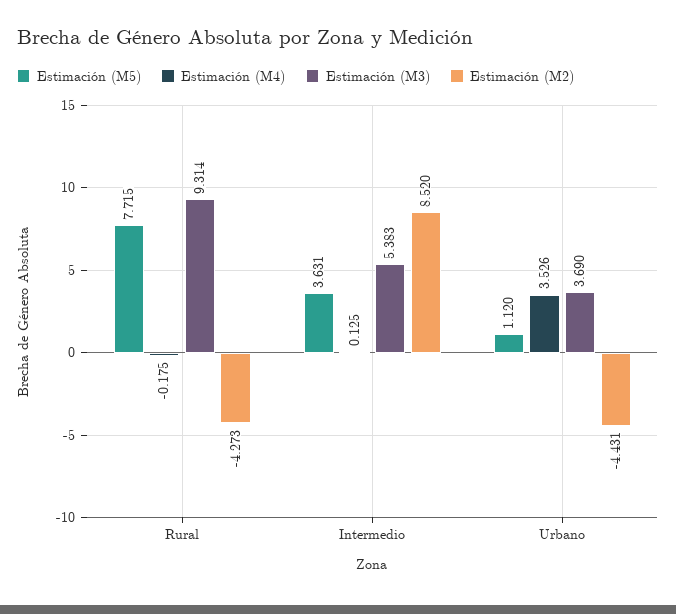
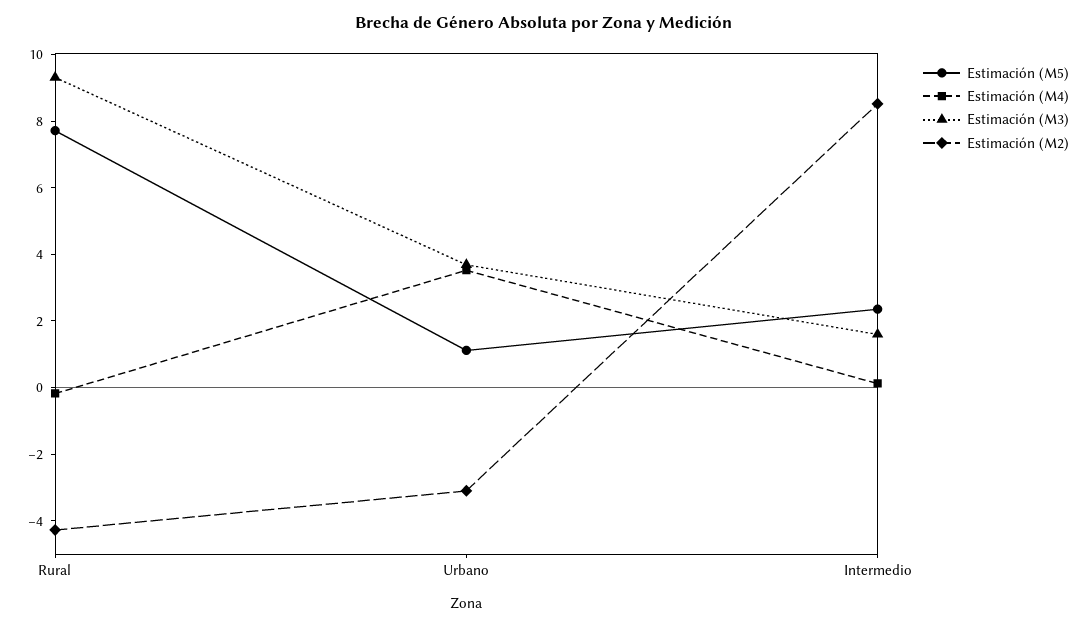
Estimación (M5), Intermedio: 3.631 -> 2.5
Estimación (M3), Intermedio: 5.383 -> 1.5
Estimación (M2), Urbano: -4.431 -> -3

